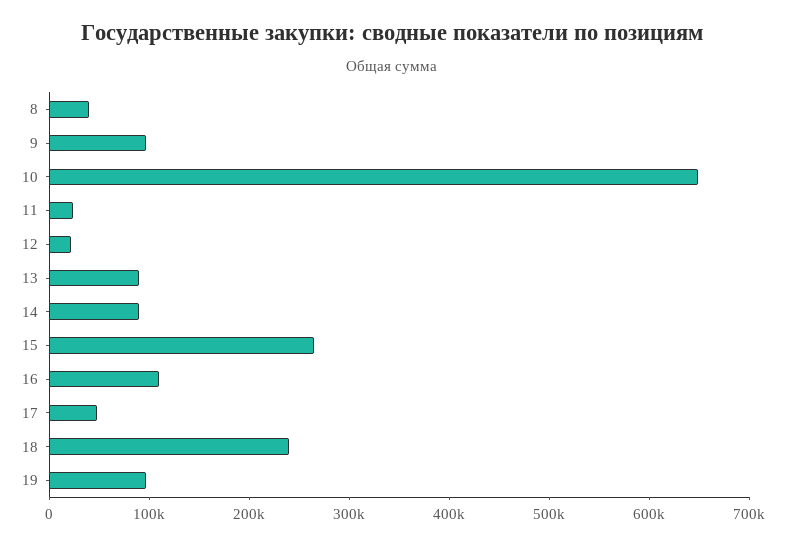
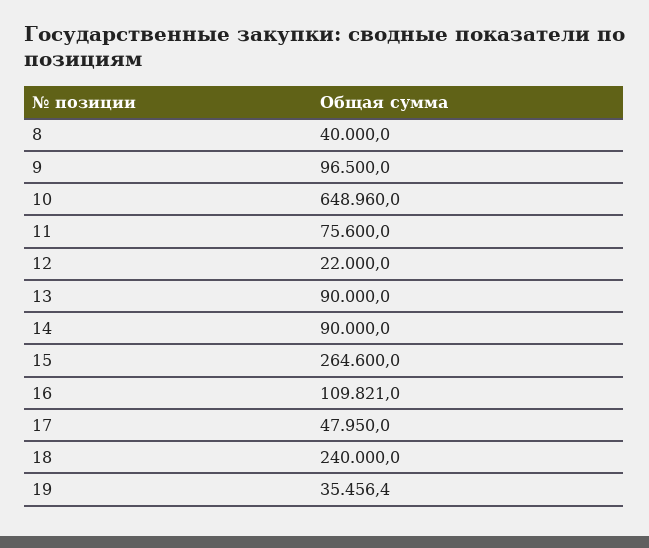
11: 20000 -> 75600
19: 100000 -> 35456.4

